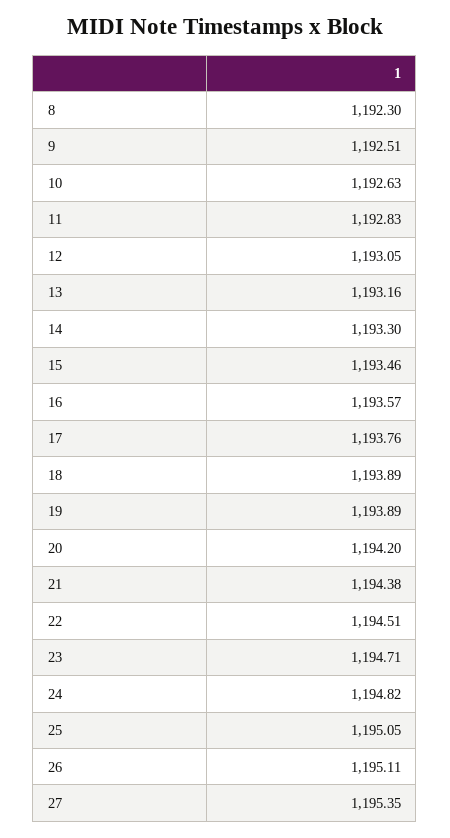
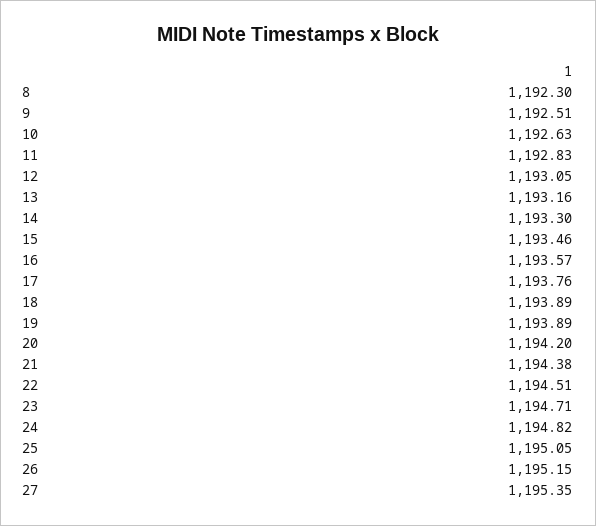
26: 1195.11 -> 1195.15

